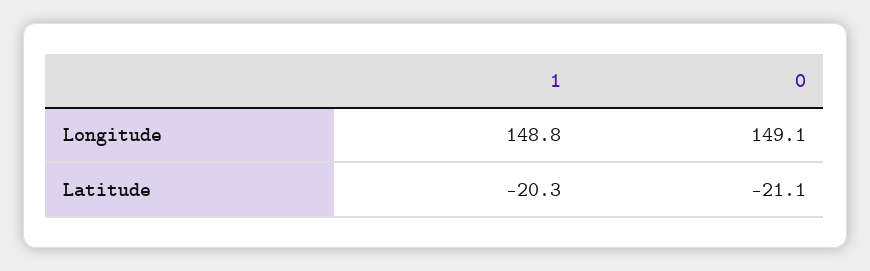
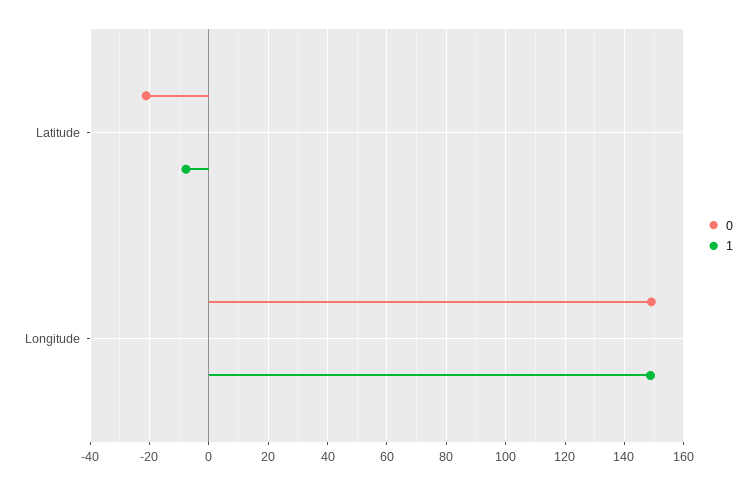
1, Latitude: -20.3 -> -7.5

